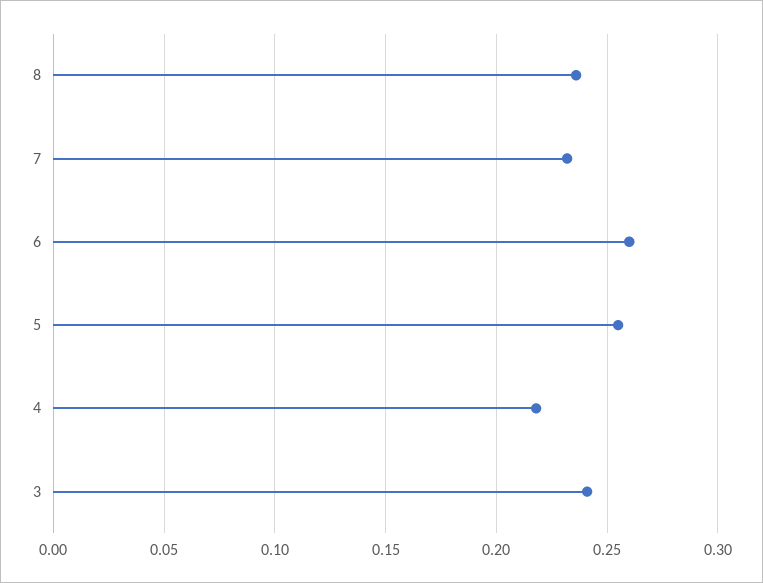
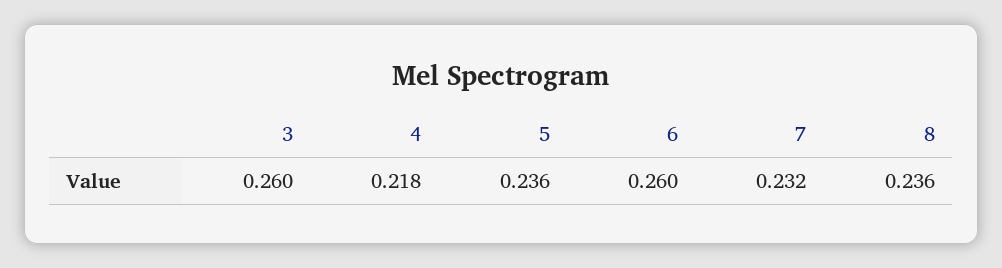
5: 0.255 -> 0.236
3: 0.24 -> 0.26

